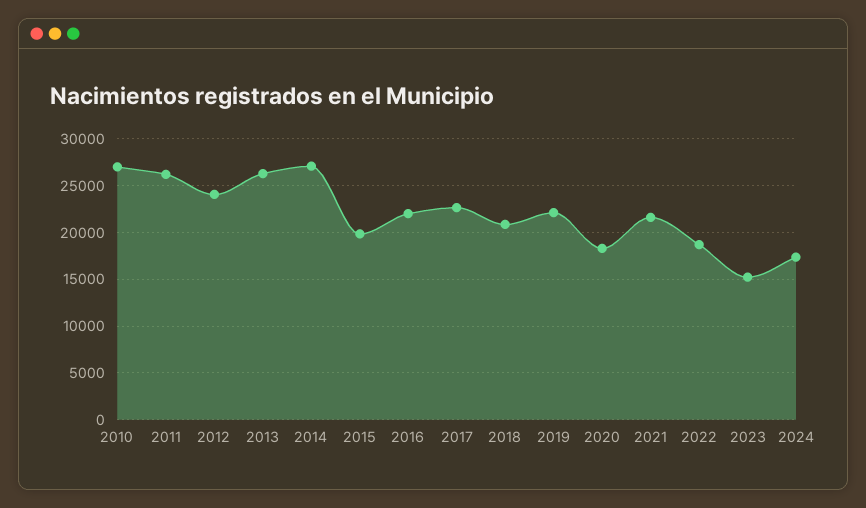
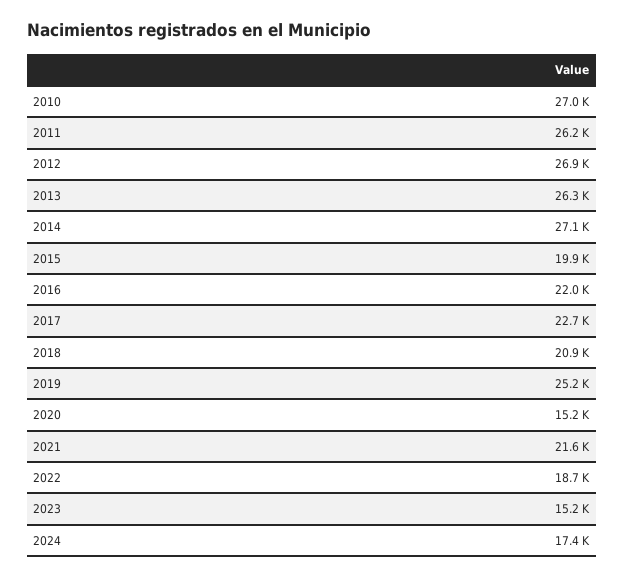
2012: 24000 -> 26900
2019: 22000 -> 25200
2020: 18000 -> 15200

